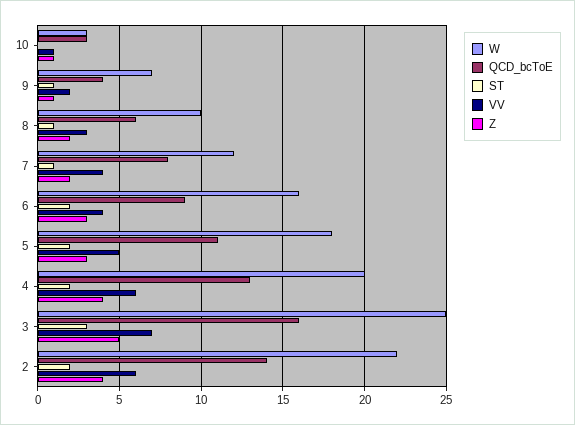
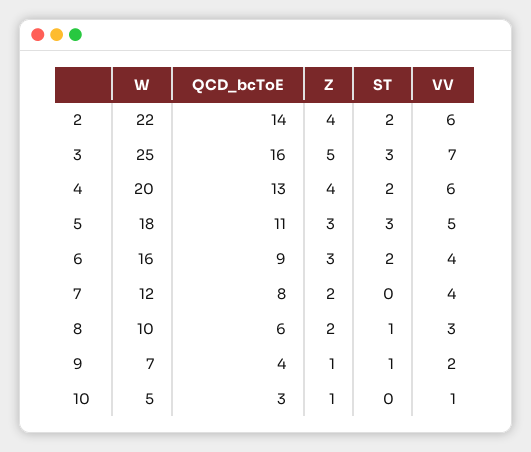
W, 10: 3 -> 5
ST, 7: 1 -> 0
ST, 5: 2 -> 3

